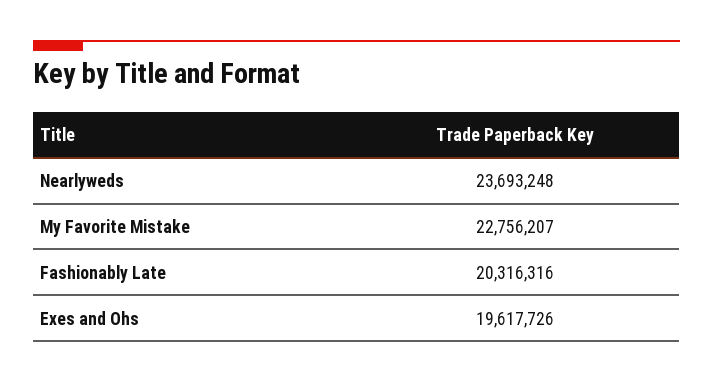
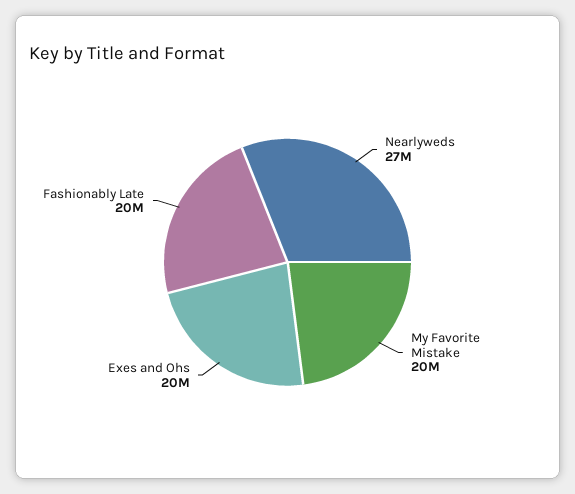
Nearlyweds: 23693248 -> 27000000
My Favorite Mistake: 22756207 -> 20000000

